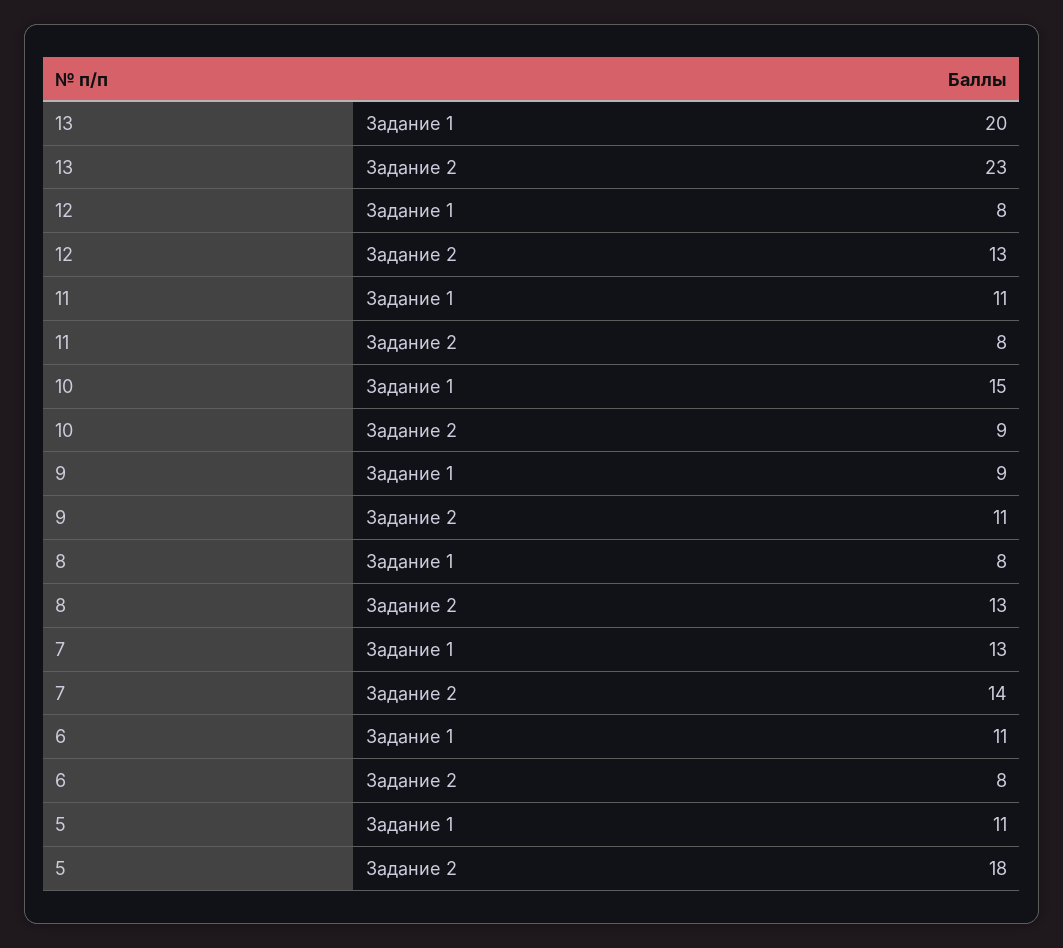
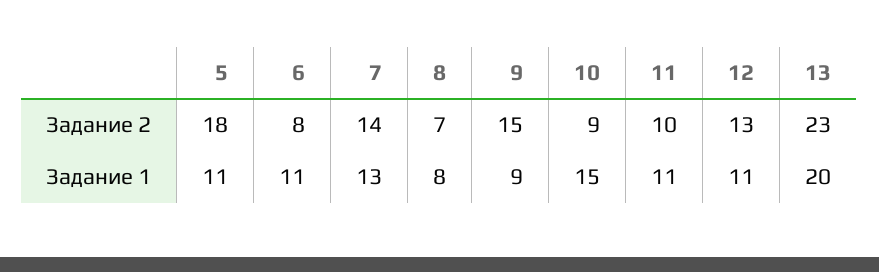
12, Задание 1: 8 -> 11
11, Задание 2: 8 -> 10
9, Задание 2: 11 -> 15
8, Задание 2: 13 -> 7

